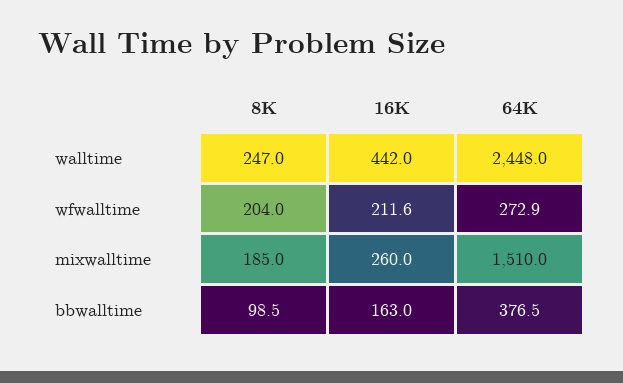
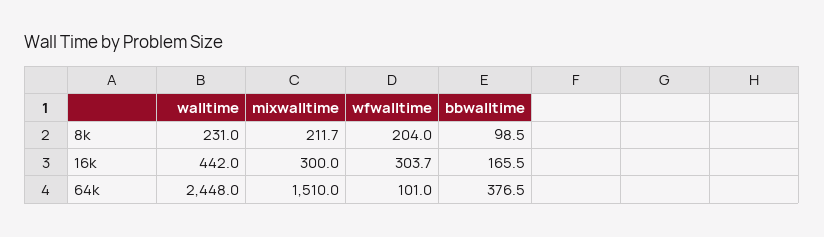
8K, walltime: 247 -> 231
16K, wfwalltime: 211.6 -> 303.7
64K, wfwalltime: 272.9 -> 101
8K, mixwalltime: 185 -> 211.7
16K, mixwalltime: 260 -> 300
16K, bbwalltime: 163 -> 165.5

